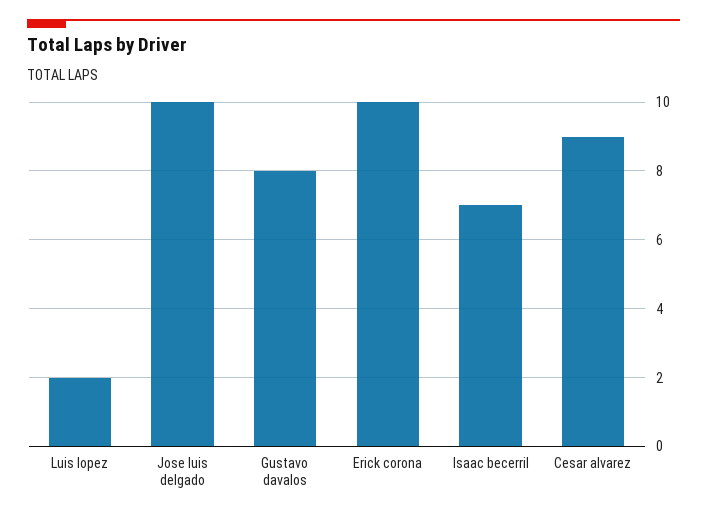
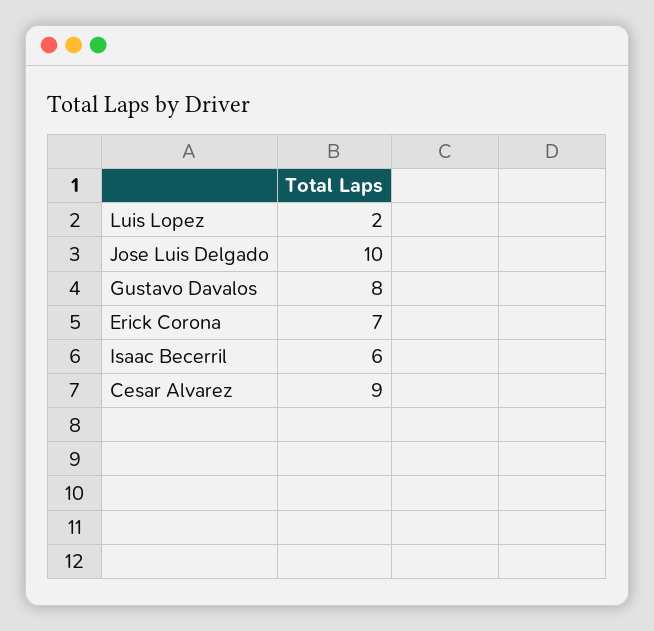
Erick corona: 10 -> 7
Isaac becerril: 7 -> 6

